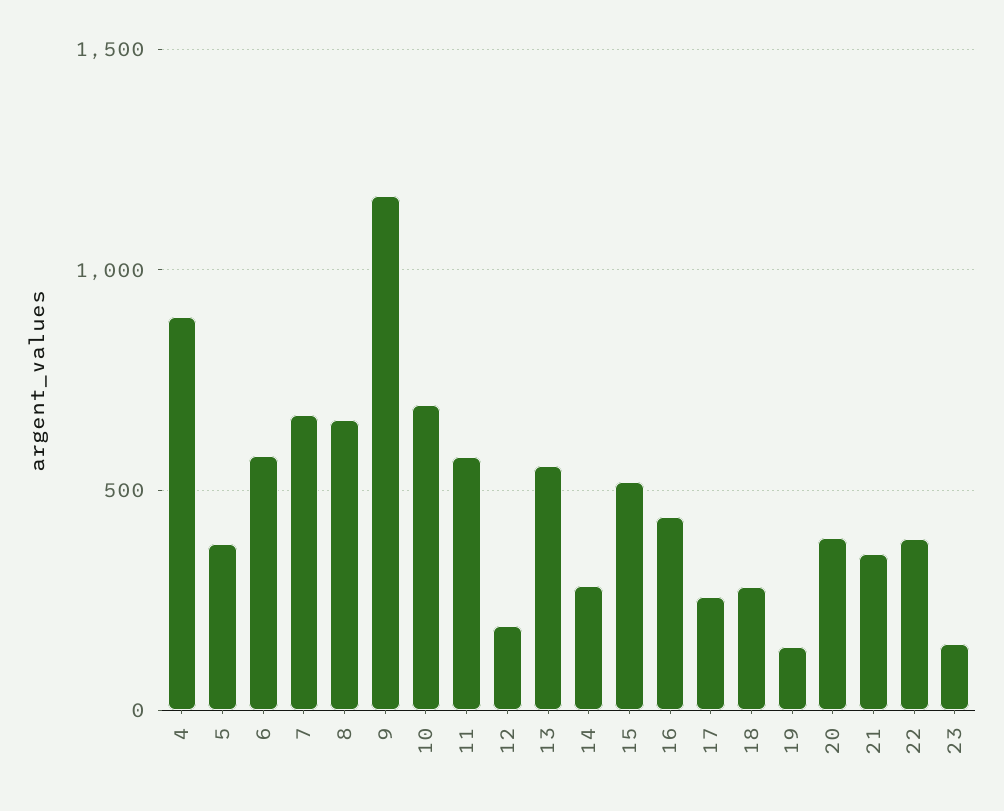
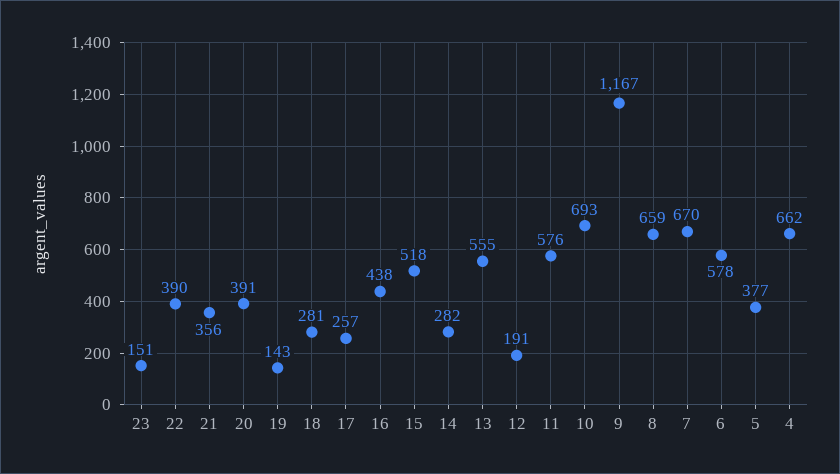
4: 900 -> 662

